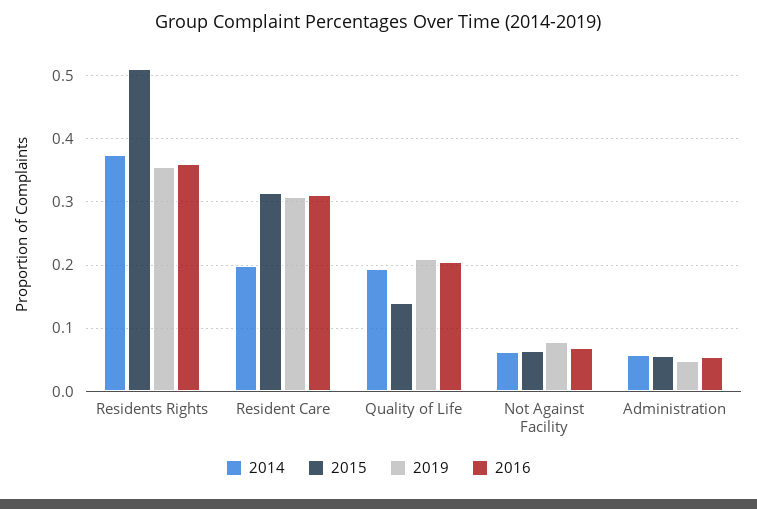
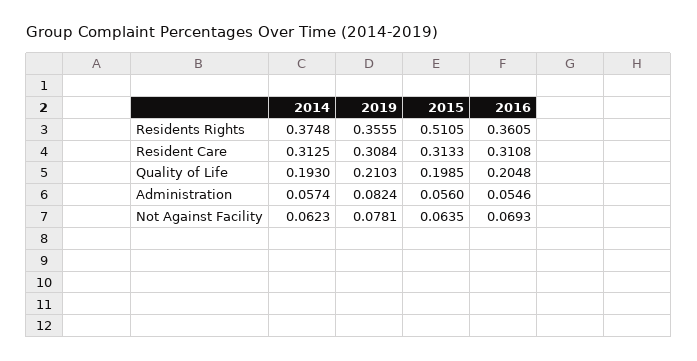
2014, Resident Care: 0.2 -> 0.3125
2015, Quality of Life: 0.14 -> 0.1985
2019, Administration: 0.05 -> 0.0824

